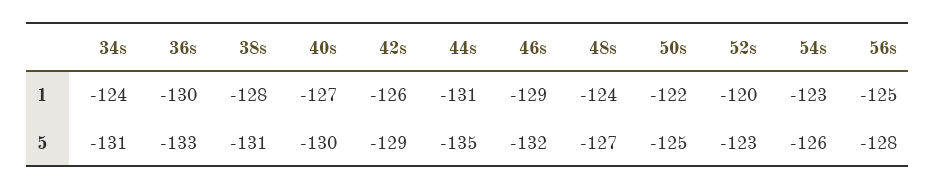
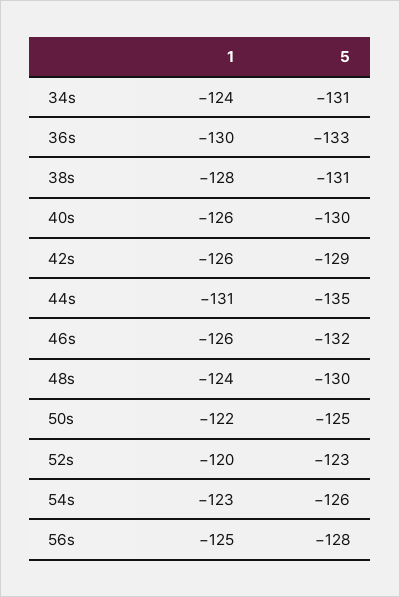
40s, 1: -127 -> -126
46s, 1: -129 -> -126
48s, 5: -127 -> -130

